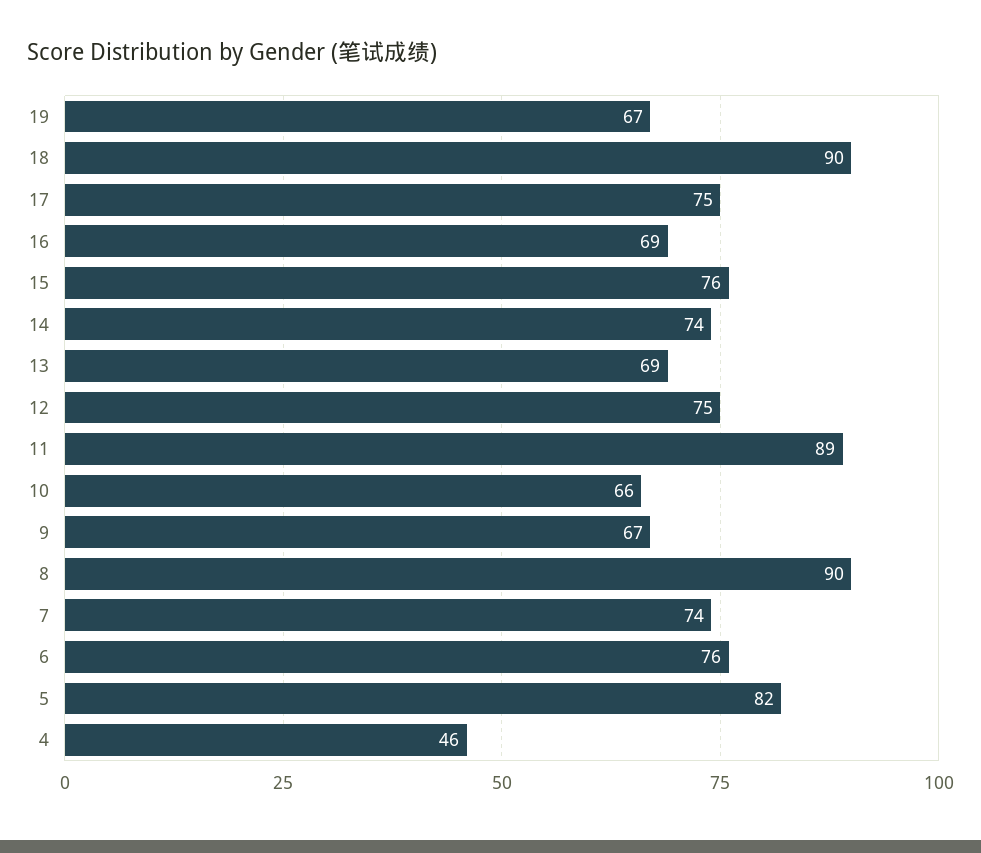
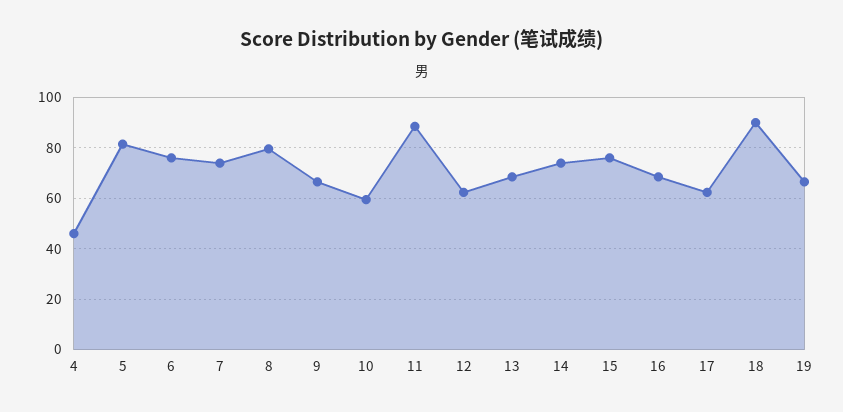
17: 75 -> 62.5
12: 75 -> 62.5
10: 66 -> 60
8: 90 -> 80

